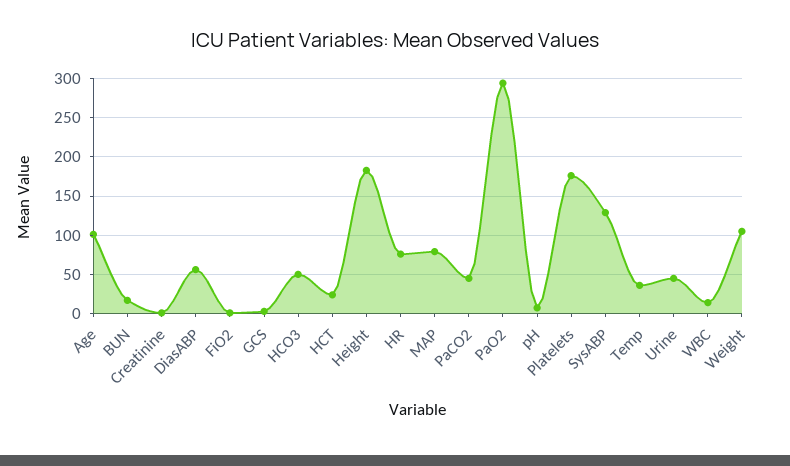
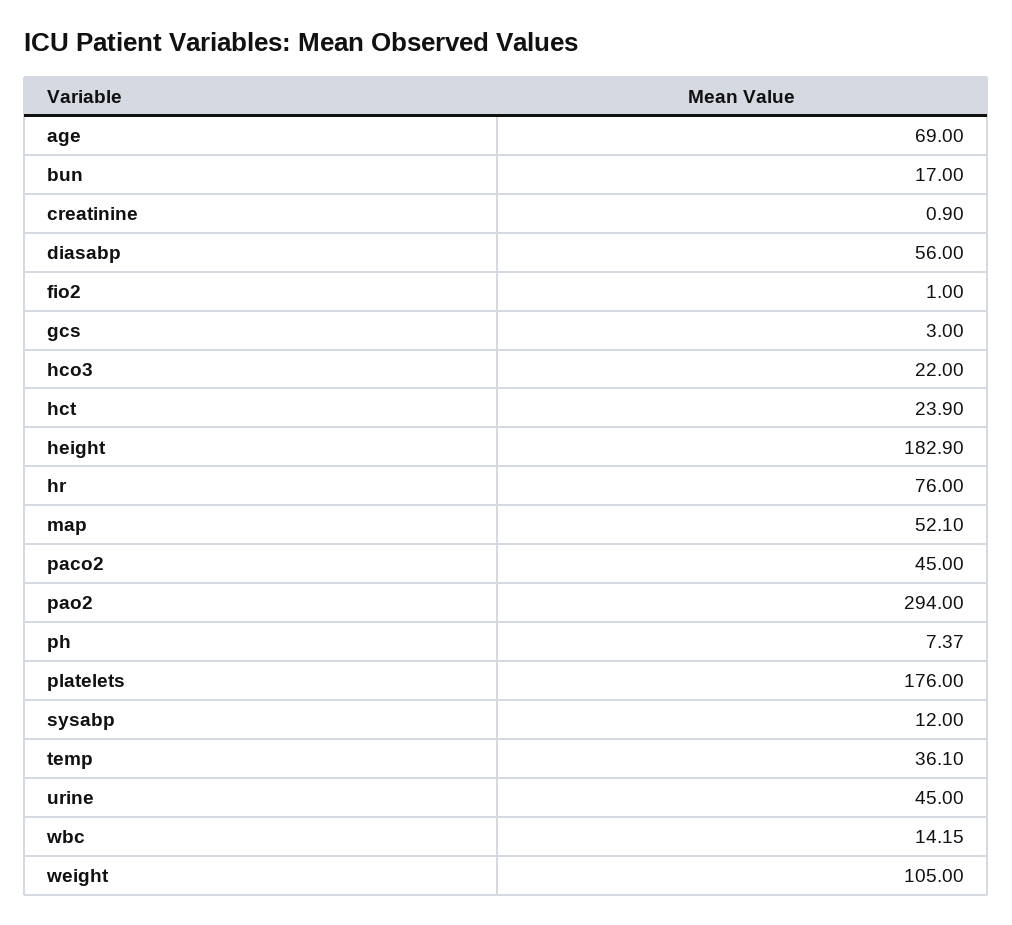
Age: 100 -> 69
HCO3: 50 -> 22
MAP: 80 -> 52.1
SysABP: 130 -> 12

